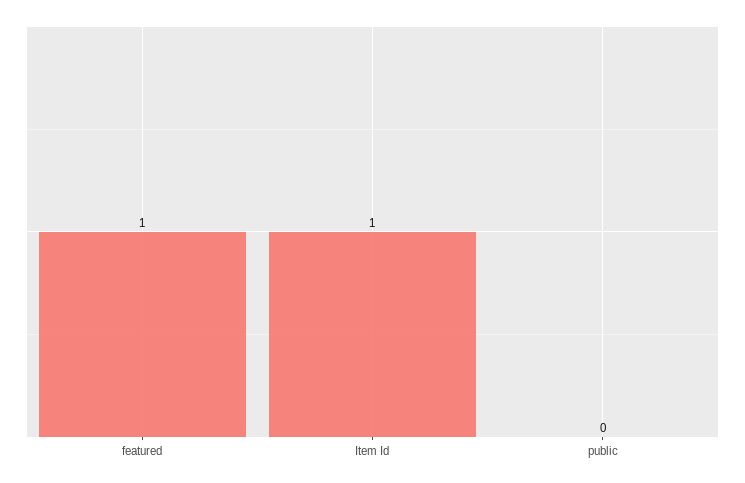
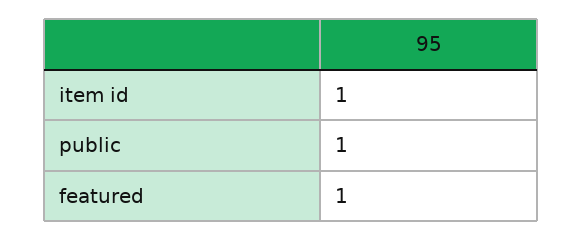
public: 0 -> 1

